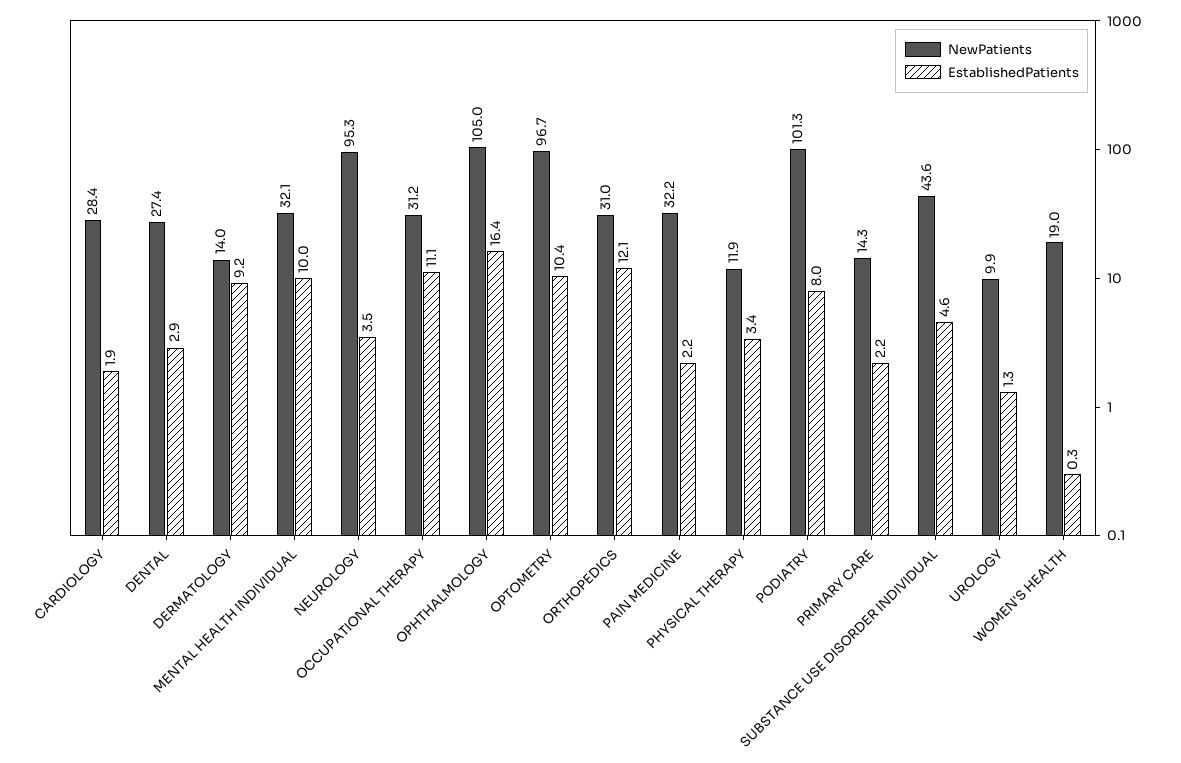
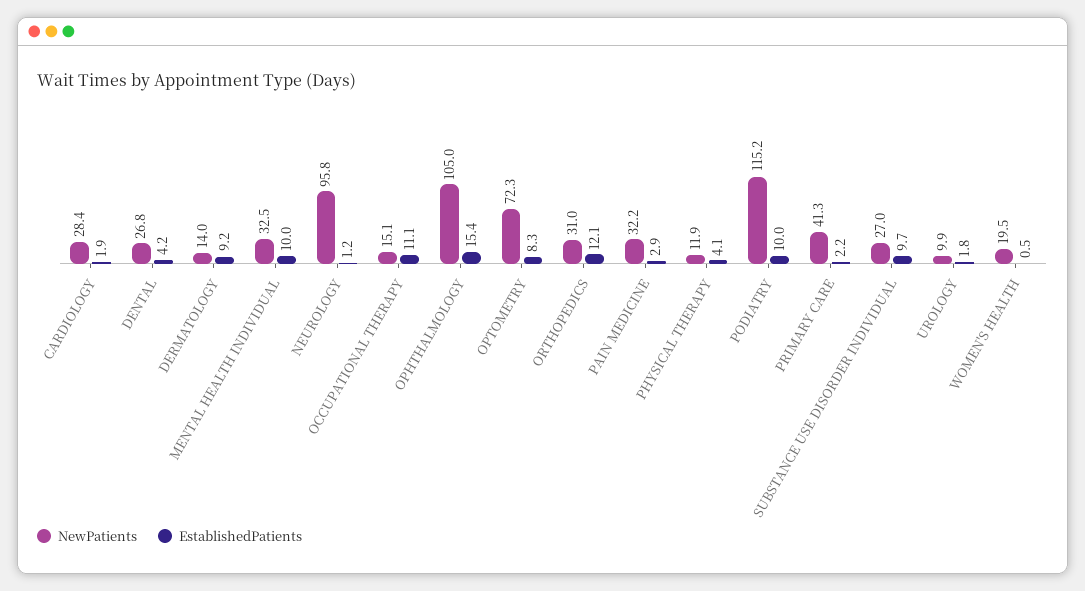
NewPatients, DENTAL: 27.4 -> 26.8
EstablishedPatients, DENTAL: 2.9 -> 4.2
NewPatients, MENTAL HEALTH INDIVIDUAL: 32.1 -> 32.5
NewPatients, NEUROLOGY: 95.3 -> 95.8
EstablishedPatients, NEUROLOGY: 3.5 -> 1.2
NewPatients, OCCUPATIONAL THERAPY: 31.2 -> 15.1
EstablishedPatients, OPHTHALMOLOGY: 16.4 -> 15.4
NewPatients, OPTOMETRY: 96.7 -> 72.3
EstablishedPatients, OPTOMETRY: 10.4 -> 8.3
EstablishedPatients, PAIN MEDICINE: 2.2 -> 2.9
EstablishedPatients, PHYSICAL THERAPY: 3.4 -> 4.1
NewPatients, PODIATRY: 101.3 -> 115.2
EstablishedPatients, PODIATRY: 8 -> 10
NewPatients, PRIMARY CARE: 14.3 -> 41.3
NewPatients, SUBSTANCE USE DISORDER INDIVIDUAL: 43.6 -> 27
EstablishedPatients, SUBSTANCE USE DISORDER INDIVIDUAL: 4.6 -> 9.7
EstablishedPatients, UROLOGY: 1.3 -> 1.8
NewPatients, WOMEN'S HEALTH: 19 -> 19.5
EstablishedPatients, WOMEN'S HEALTH: 0.3 -> 0.5

